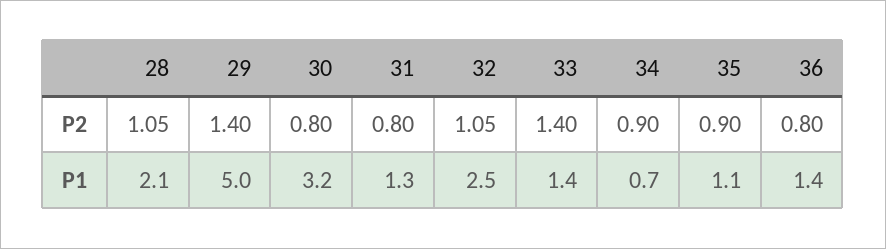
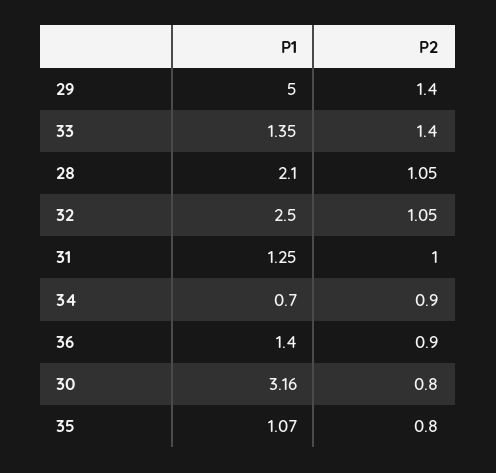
31, P2: 0.8 -> 1
35, P2: 0.9 -> 0.8
36, P2: 0.8 -> 0.9

